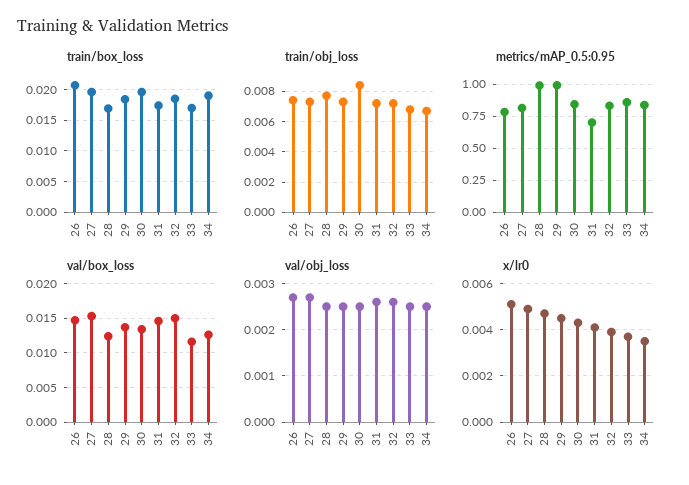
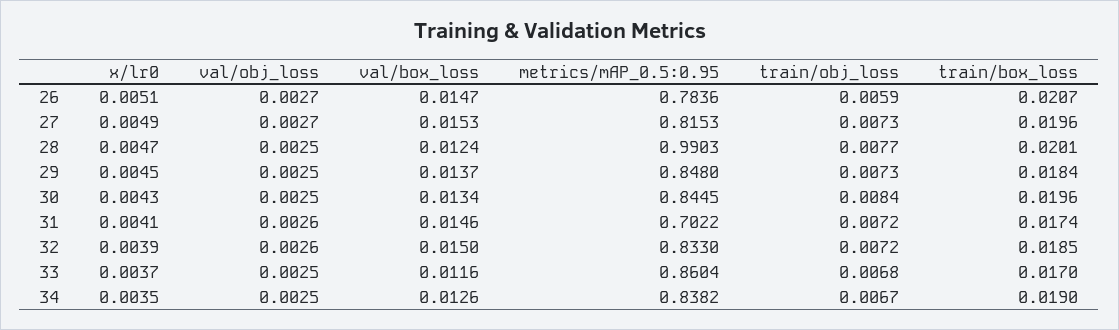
train/box_loss, 28: 0.017 -> 0.0201
train/obj_loss, 26: 0.0075 -> 0.0059
metrics/mAP_0.5:0.95, 29: 1 -> 0.848

